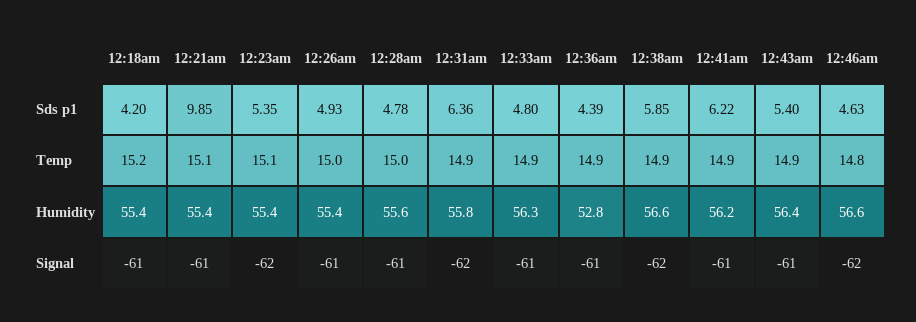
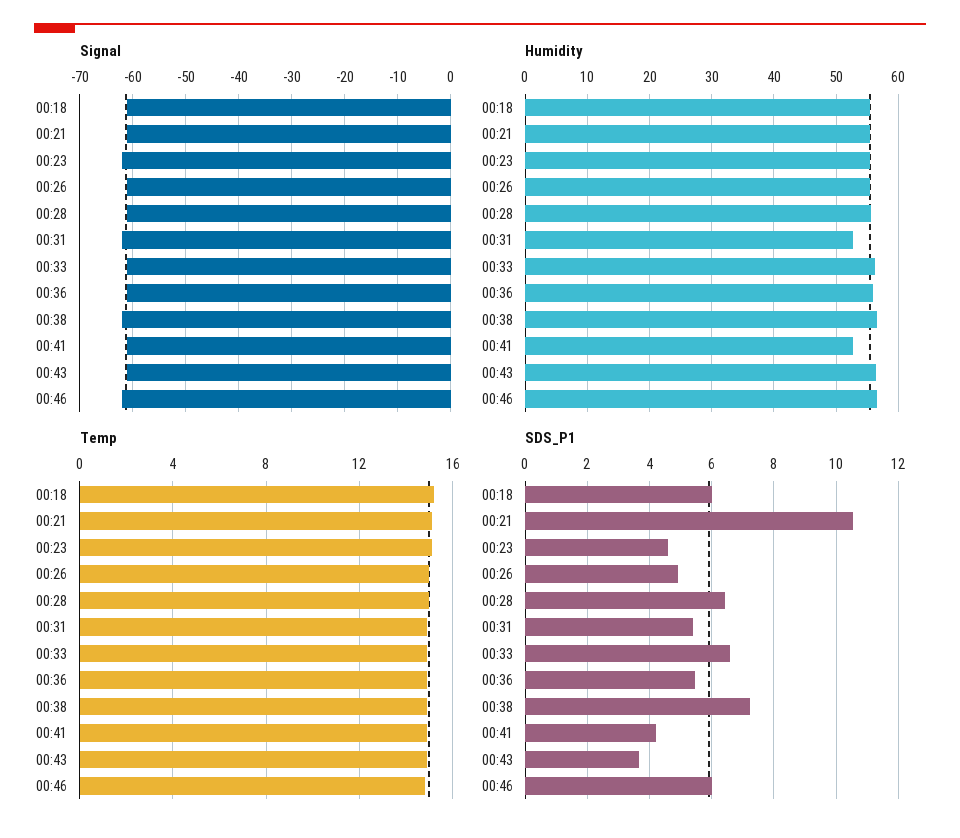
Sds p1, 12:18am: 4.2 -> 6
Sds p1, 12:21am: 9.85 -> 10.6
Sds p1, 12:23am: 5.35 -> 4.6
Sds p1, 12:28am: 4.78 -> 6.4
Sds p1, 12:31am: 6.36 -> 5.4
Sds p1, 12:33am: 4.8 -> 6.6
Sds p1, 12:36am: 4.39 -> 5.4
Sds p1, 12:38am: 5.85 -> 7.2
Sds p1, 12:41am: 6.22 -> 4.2
Sds p1, 12:43am: 5.4 -> 3.6
Sds p1, 12:46am: 4.63 -> 6
Humidity, 12:31am: 55.8 -> 53
Humidity, 12:36am: 52.8 -> 56
Humidity, 12:41am: 56.2 -> 53

